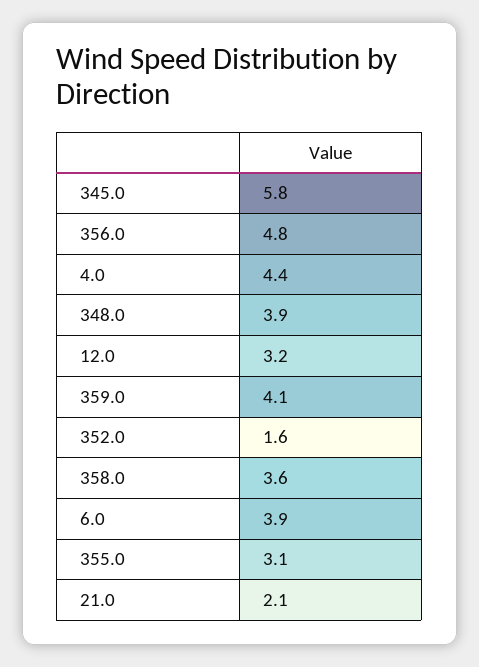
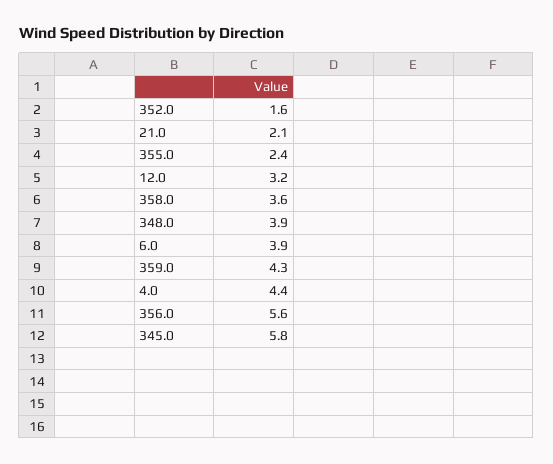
356.0: 4.8 -> 5.6
359.0: 4.1 -> 4.3
355.0: 3.1 -> 2.4

